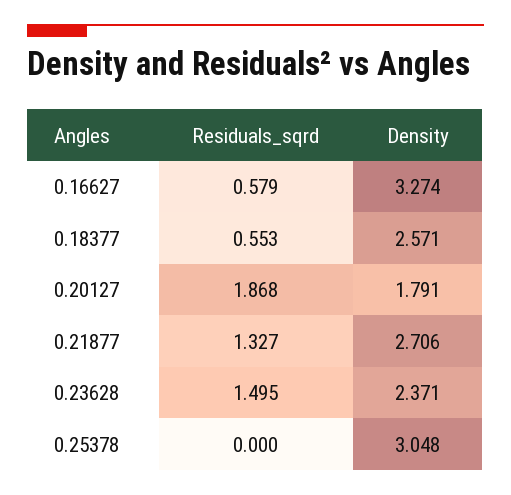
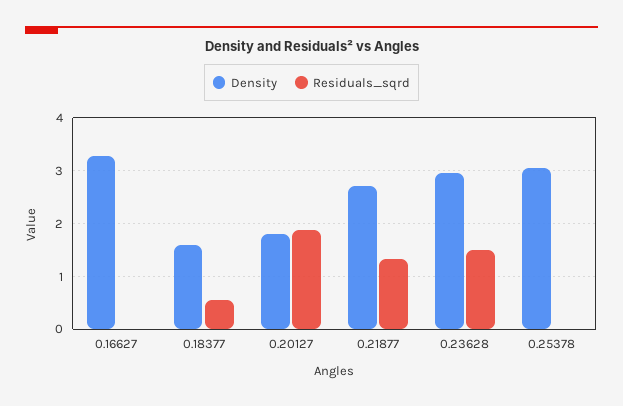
Residuals_sqrd, 0.16627: 0.579 -> 0
Density, 0.18377: 2.571 -> 1.6
Density, 0.23628: 2.371 -> 3

